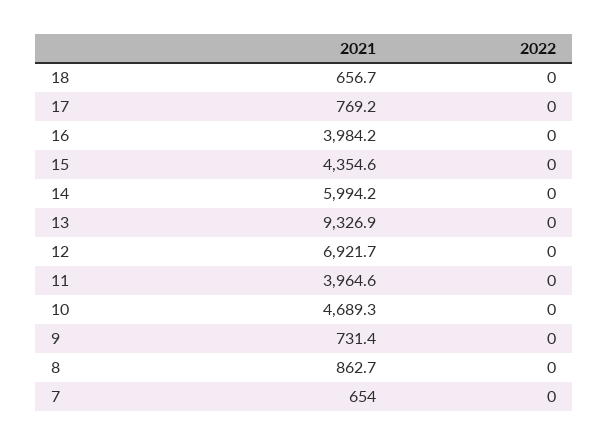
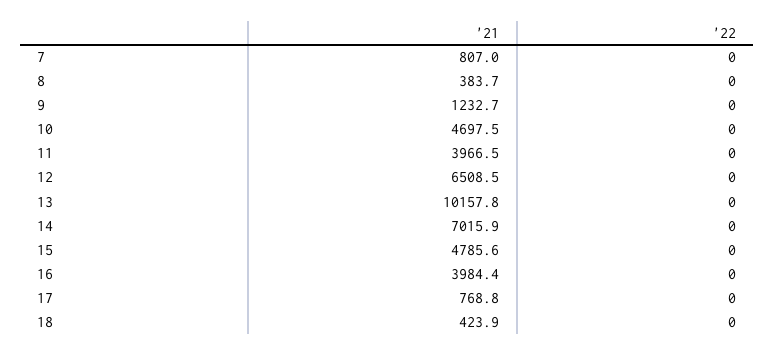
2021, 18: 656.7 -> 423.9
2021, 17: 769.2 -> 768.8
2021, 16: 3984.2 -> 3984.4
2021, 15: 4354.6 -> 4785.6
2021, 14: 5994.2 -> 7015.9
2021, 13: 9326.9 -> 10157.8
2021, 12: 6921.7 -> 6508.5
2021, 11: 3964.6 -> 3966.5
2021, 10: 4689.3 -> 4697.5
2021, 9: 731.4 -> 1232.7
2021, 8: 862.7 -> 383.7
2021, 7: 654 -> 807

